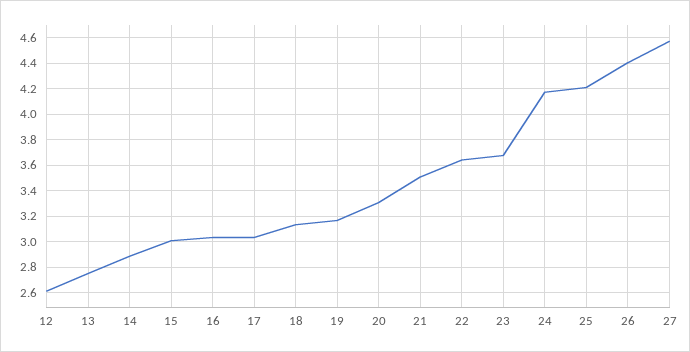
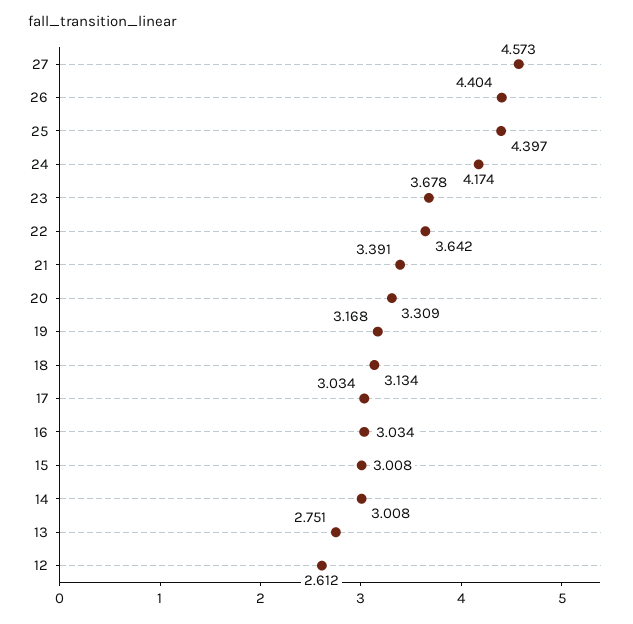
14: 2.9 -> 3.008
21: 3.5 -> 3.391
25: 4.2 -> 4.397

